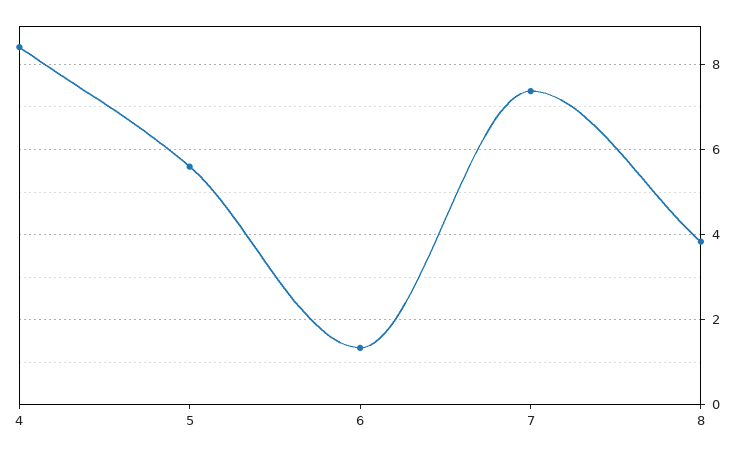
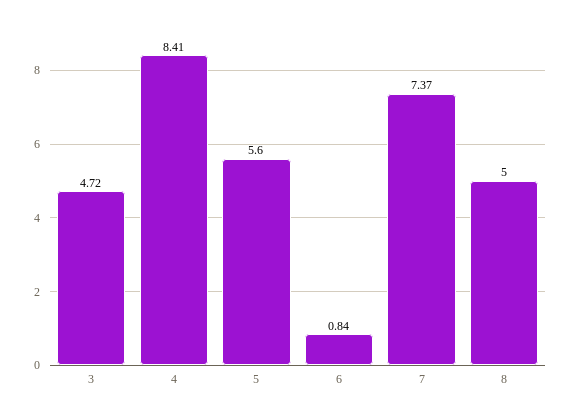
6: 1.4 -> 0.84
8: 3.8 -> 5
3: none -> 4.72

